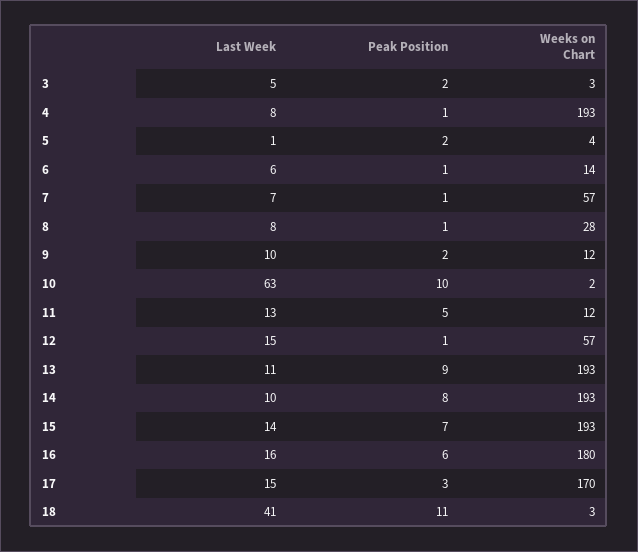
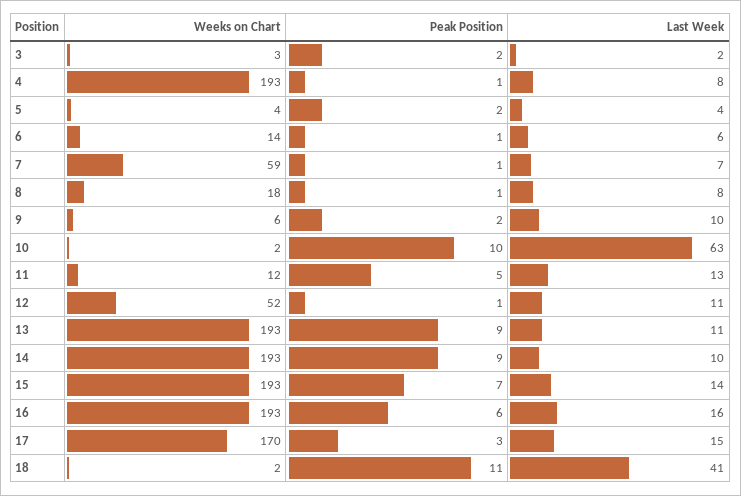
Last Week, 3: 5 -> 2
Last Week, 5: 1 -> 4
Weeks on Chart, 7: 57 -> 59
Weeks on Chart, 8: 28 -> 18
Weeks on Chart, 9: 12 -> 6
Last Week, 12: 15 -> 11
Weeks on Chart, 12: 57 -> 52
Peak Position, 14: 8 -> 9
Weeks on Chart, 16: 180 -> 193
Weeks on Chart, 18: 3 -> 2

